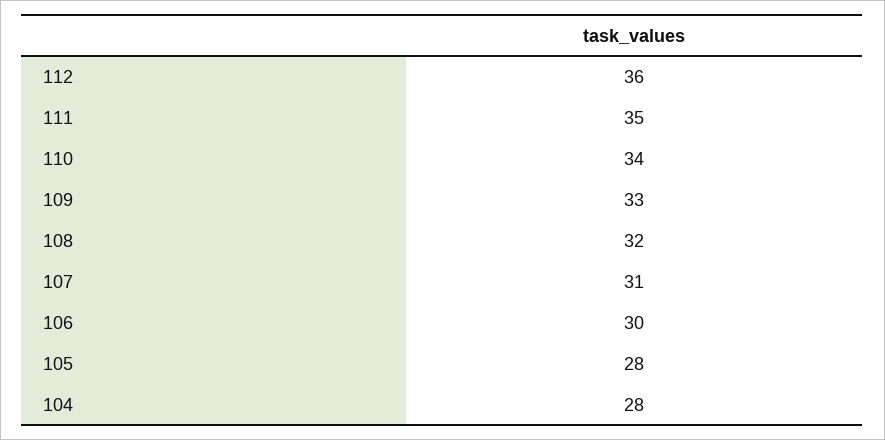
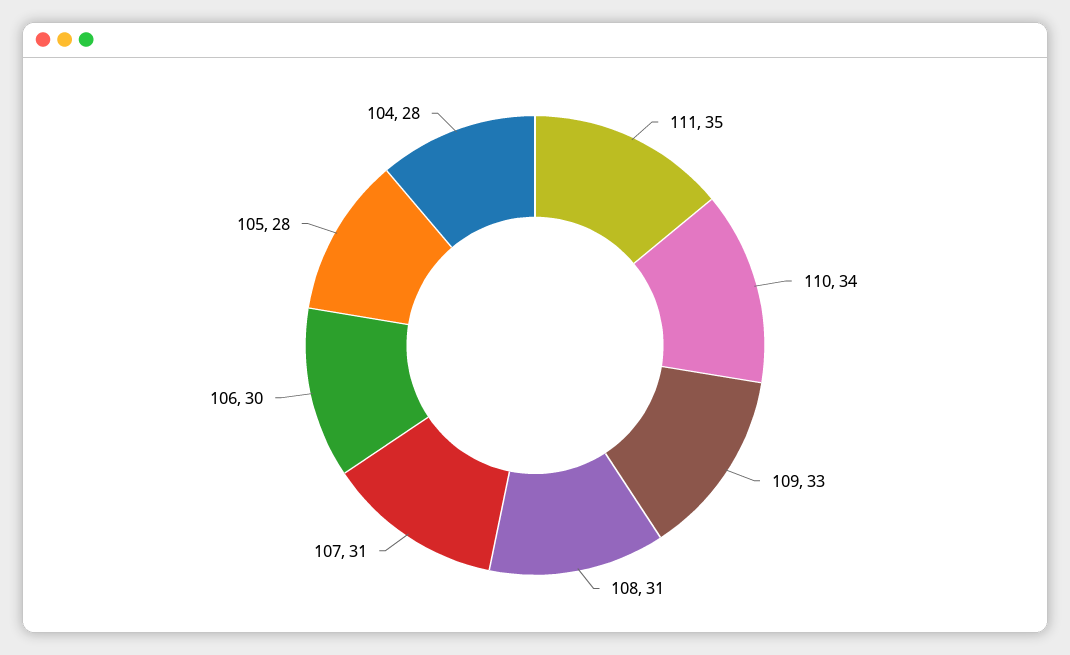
112: 36 -> none
108: 32 -> 31

